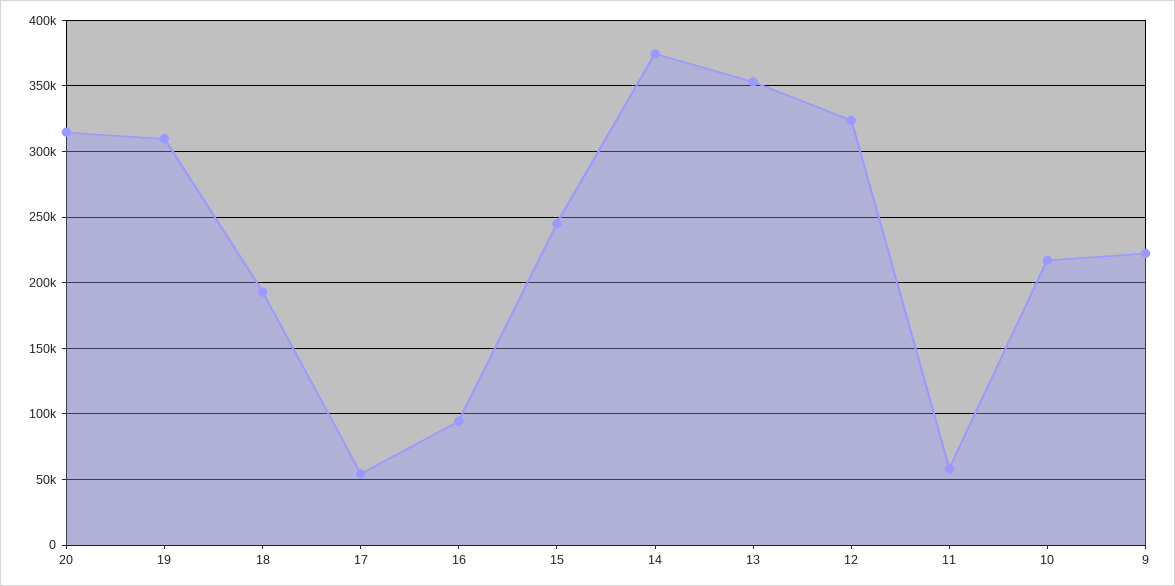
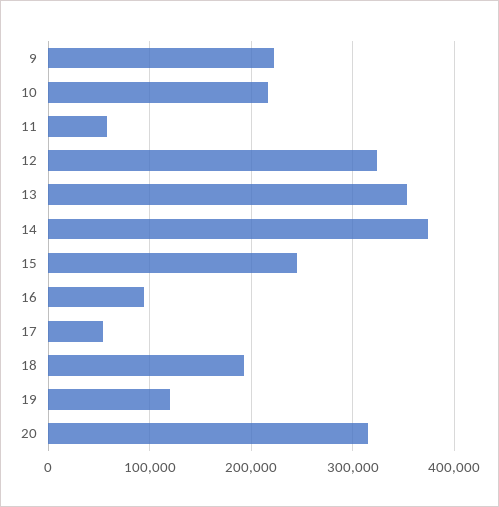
19: 310000 -> 120000

